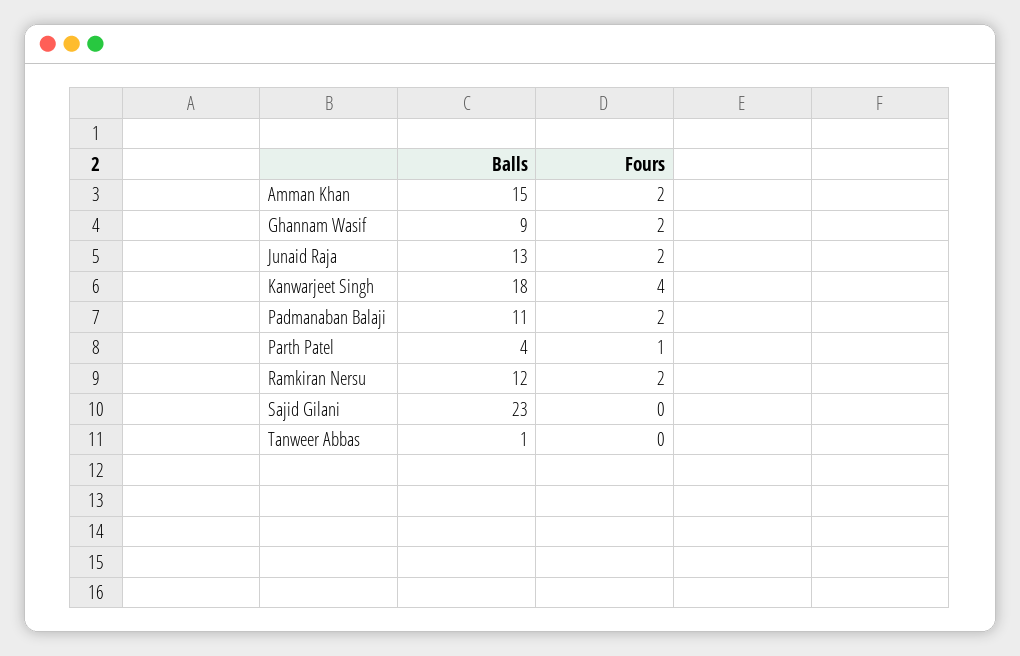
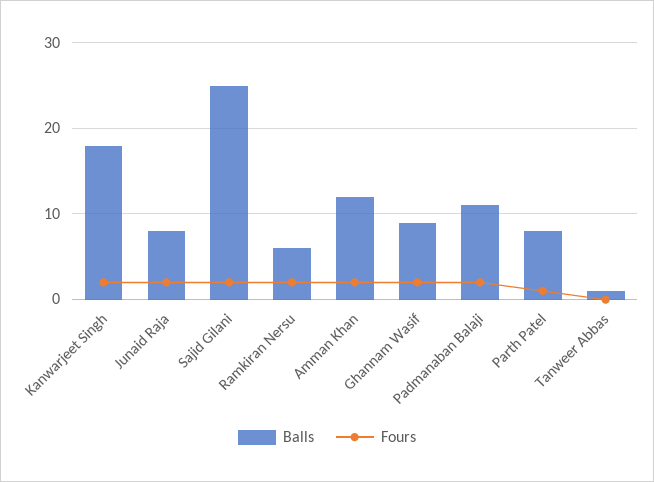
Balls, Amman Khan: 15 -> 12
Balls, Junaid Raja: 13 -> 8
Fours, Kanwarjeet Singh: 4 -> 2
Balls, Parth Patel: 4 -> 8
Balls, Ramkiran Nersu: 12 -> 6
Balls, Sajid Gilani: 23 -> 25
Fours, Sajid Gilani: 0 -> 2

